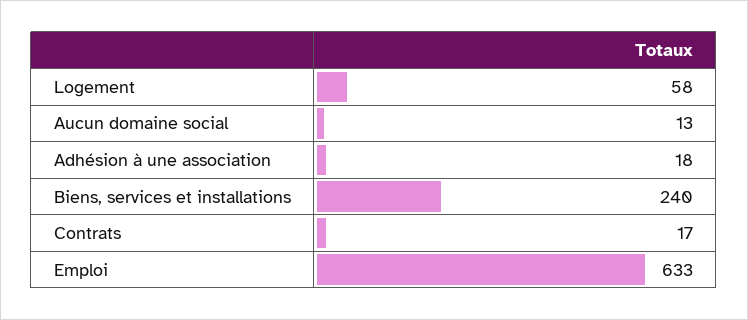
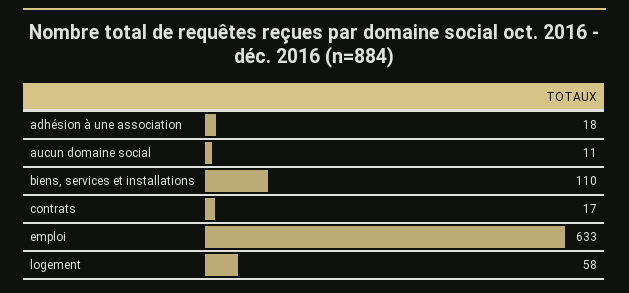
Aucun domaine social: 13 -> 11
Biens, services et installations: 240 -> 110

